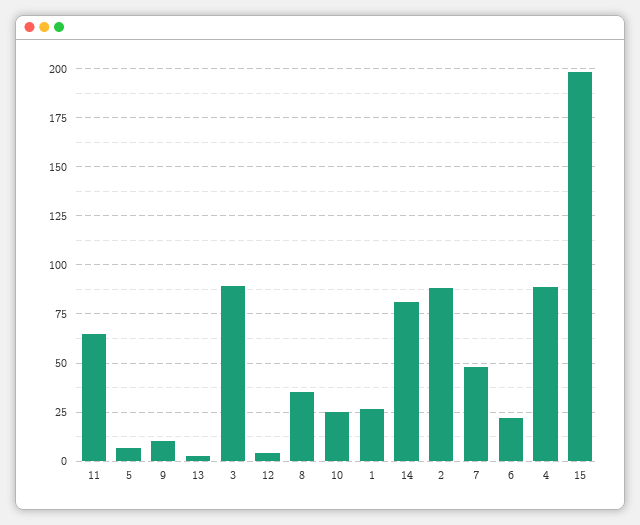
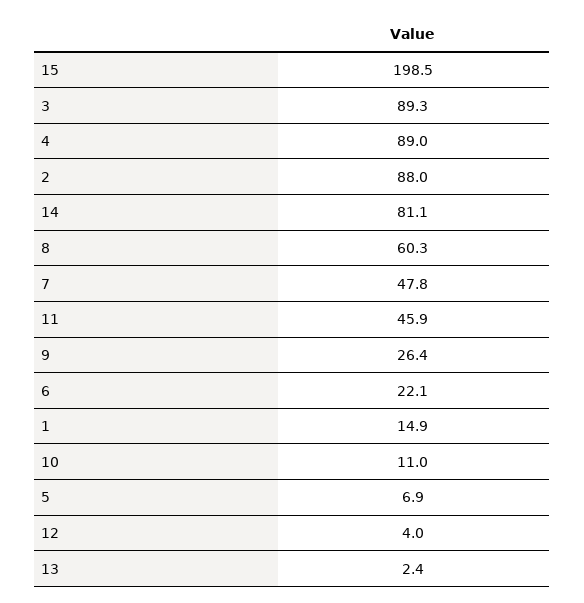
11: 65 -> 45.9
9: 10 -> 26.4
8: 35 -> 60.3
10: 25 -> 11
1: 25 -> 14.9

